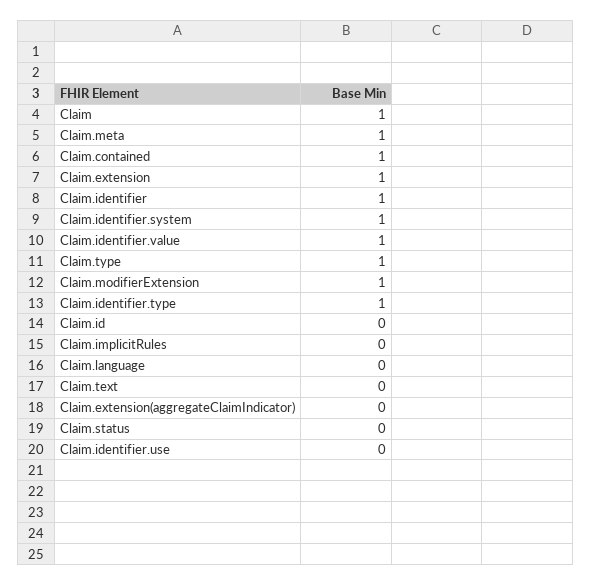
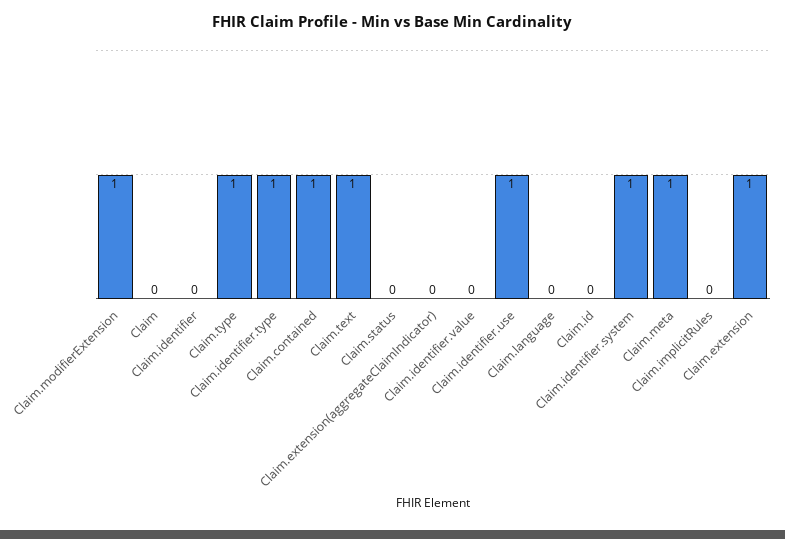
Claim: 1 -> 0
Claim.identifier: 1 -> 0
Claim.identifier.value: 1 -> 0
Claim.text: 0 -> 1
Claim.identifier.use: 0 -> 1

